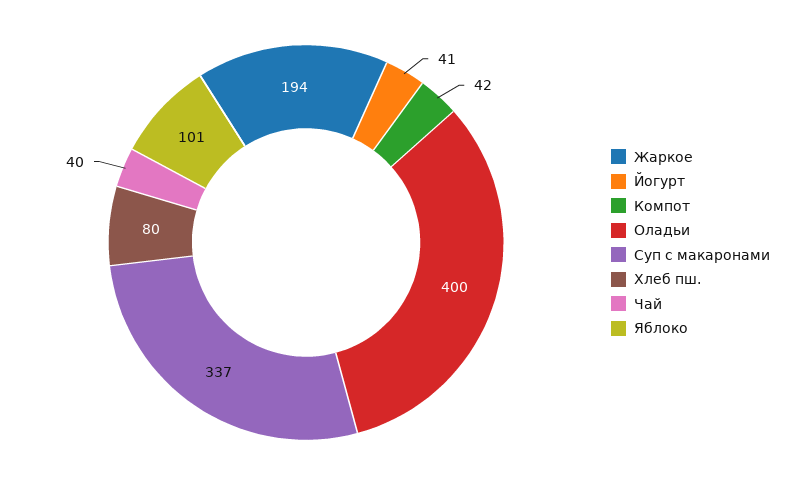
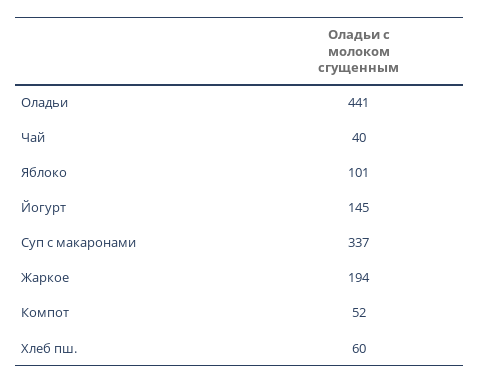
Йогурт: 41 -> 145
Компот: 42 -> 52
Оладьи: 400 -> 441
Хлеб пш.: 80 -> 60

